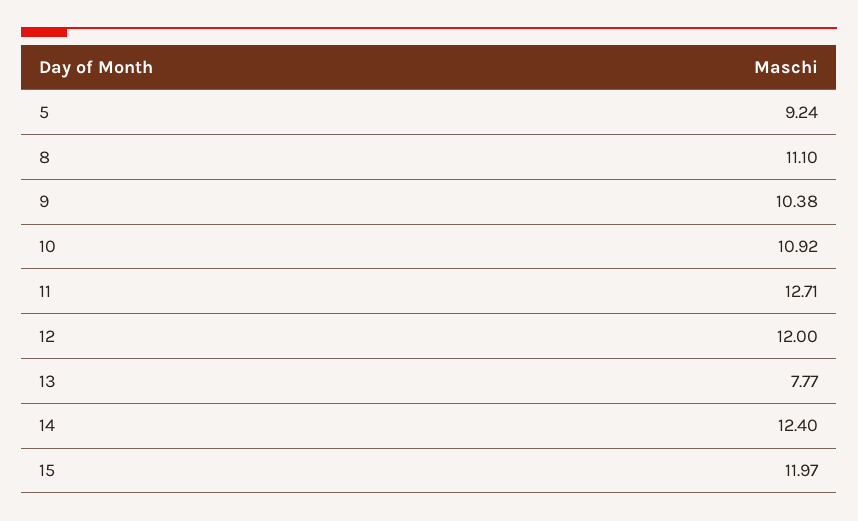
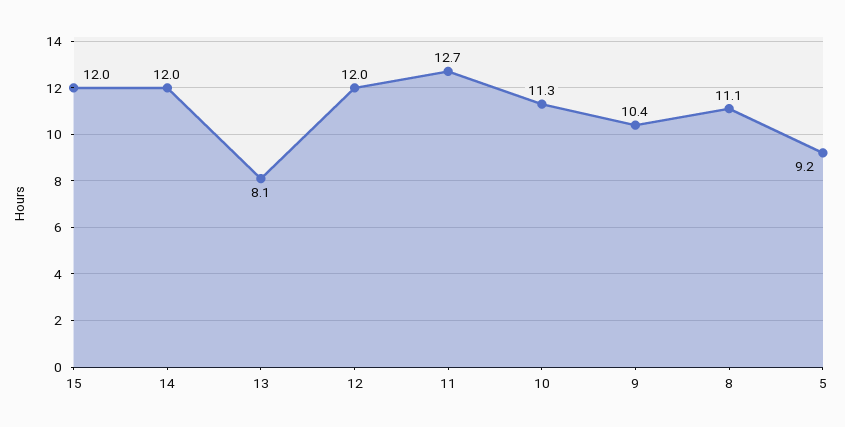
10: 10.92 -> 11.3
13: 7.77 -> 8.1
14: 12.4 -> 12

